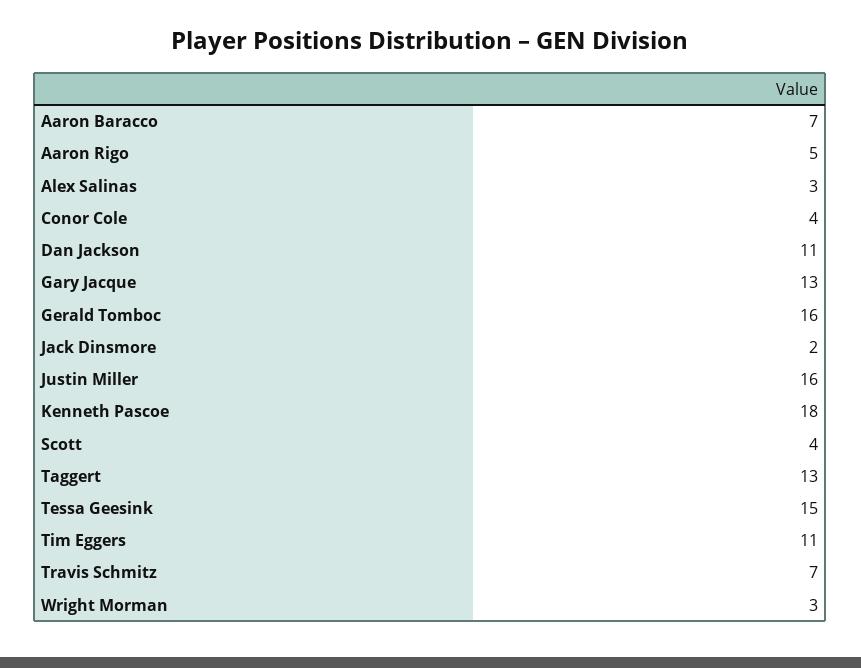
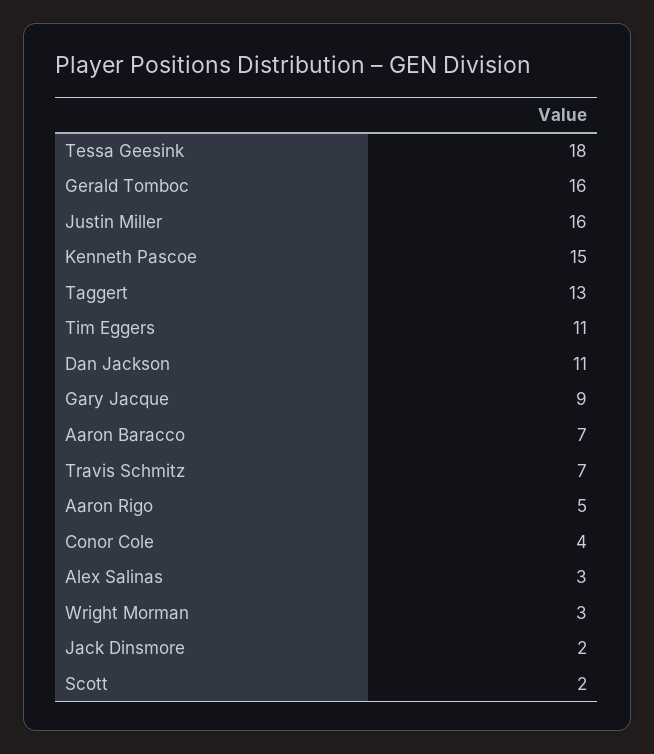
Gary Jacque: 13 -> 9
Kenneth Pascoe: 18 -> 15
Scott: 4 -> 2
Tessa Geesink: 15 -> 18

